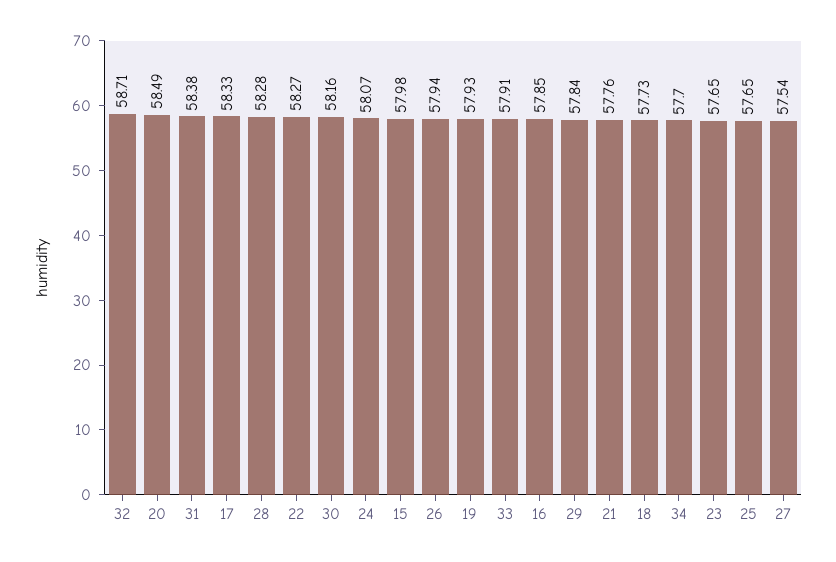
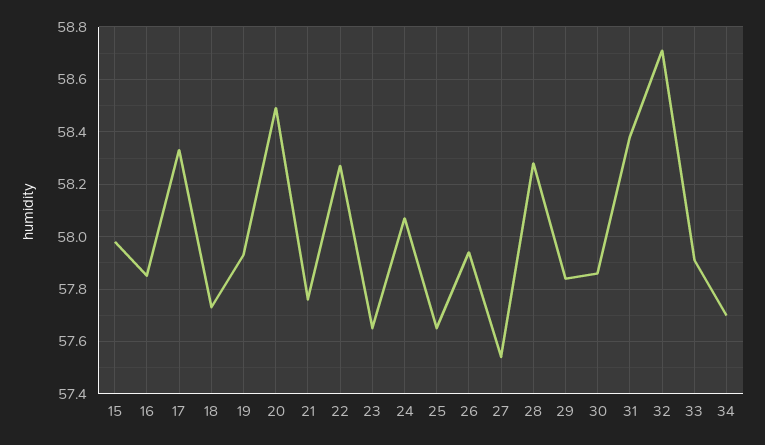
30: 58.16 -> 57.85

